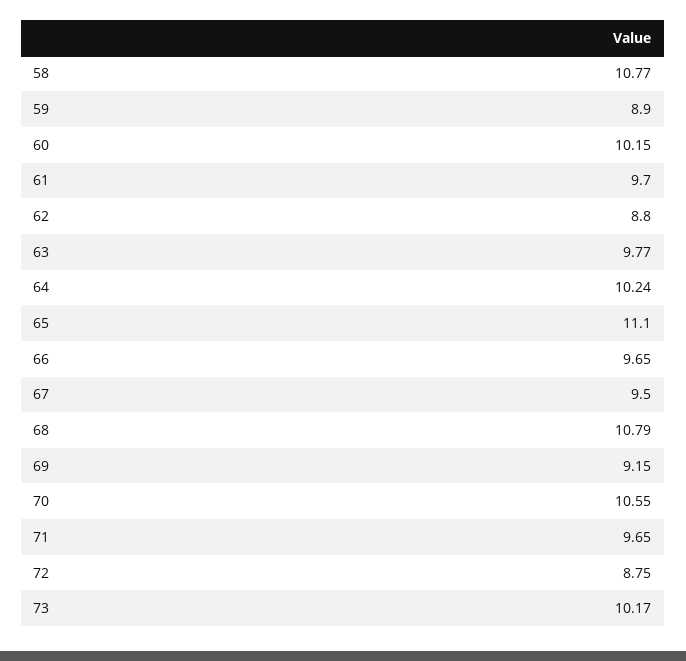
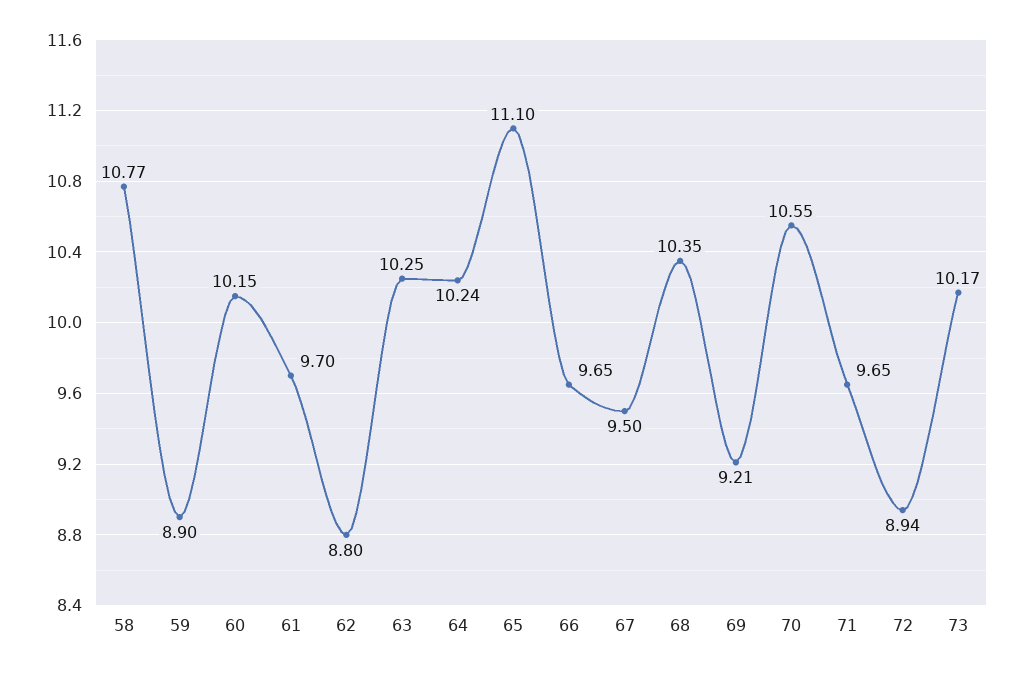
63: 9.77 -> 10.25
68: 10.79 -> 10.35
69: 9.15 -> 9.21
72: 8.75 -> 8.94

